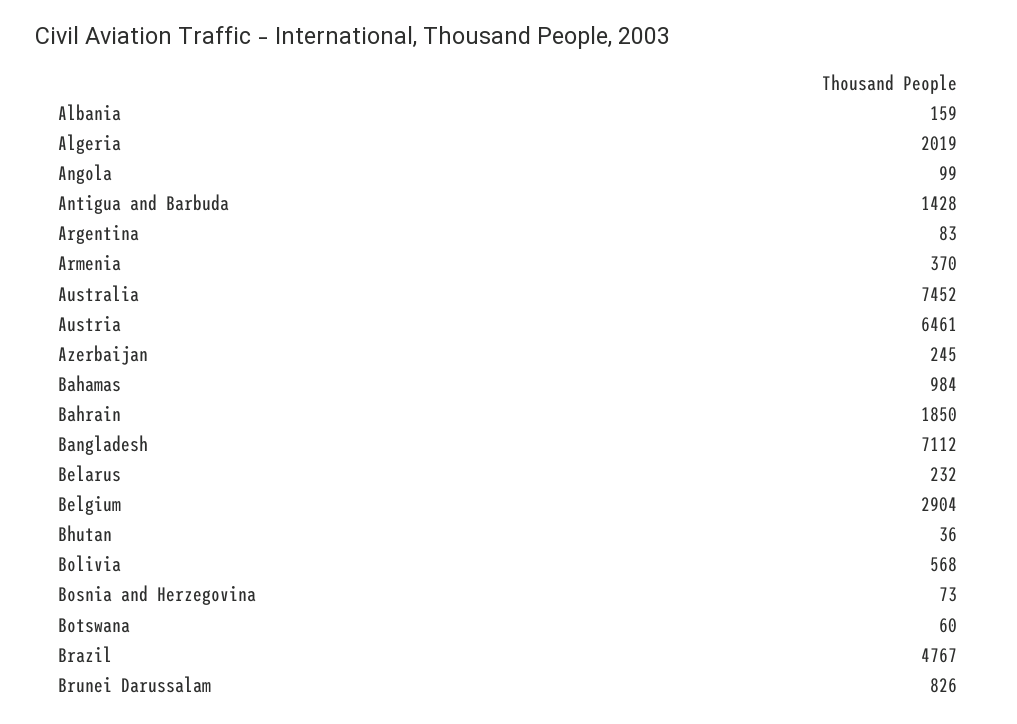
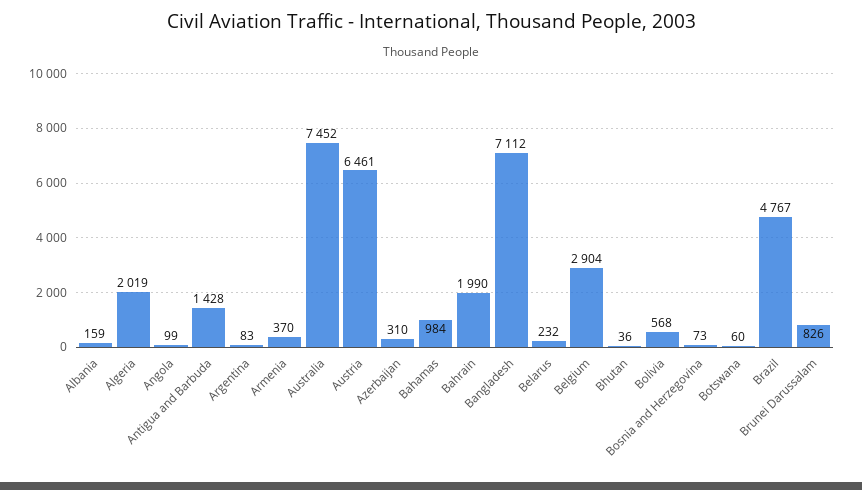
Azerbaijan: 245 -> 310
Bahrain: 1850 -> 1990

